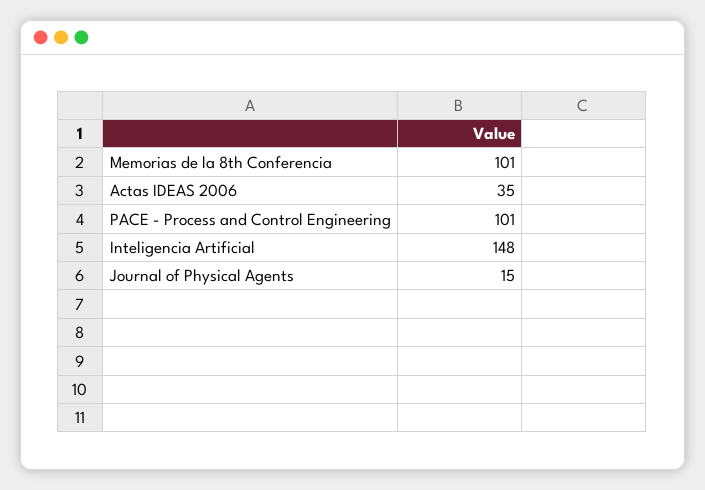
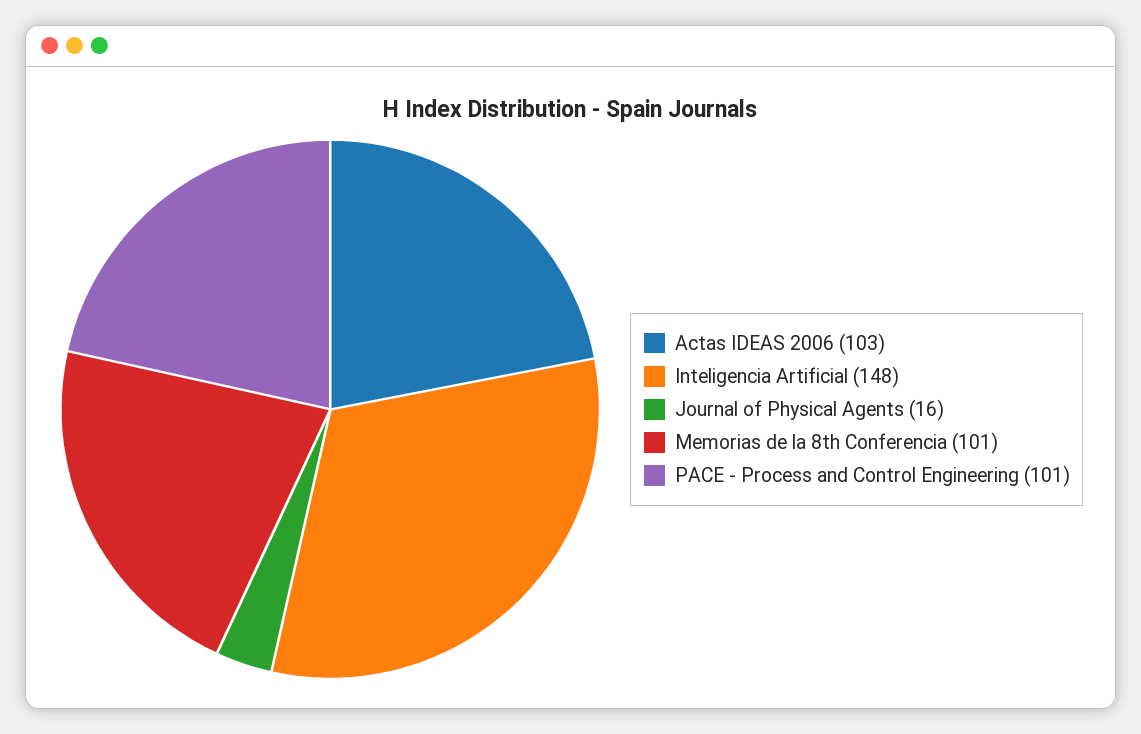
Actas IDEAS 2006: 35 -> 103
Journal of Physical Agents: 15 -> 16

